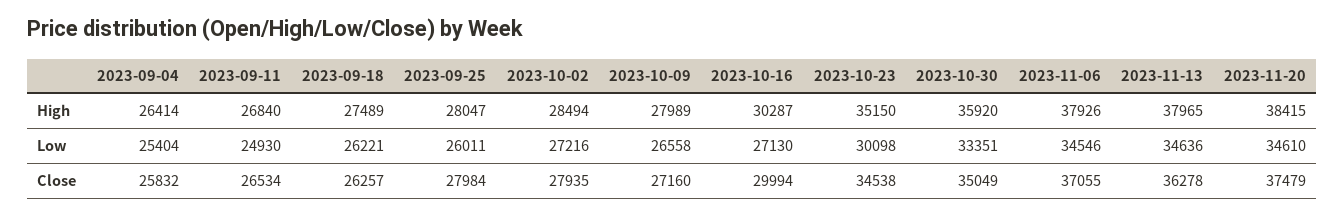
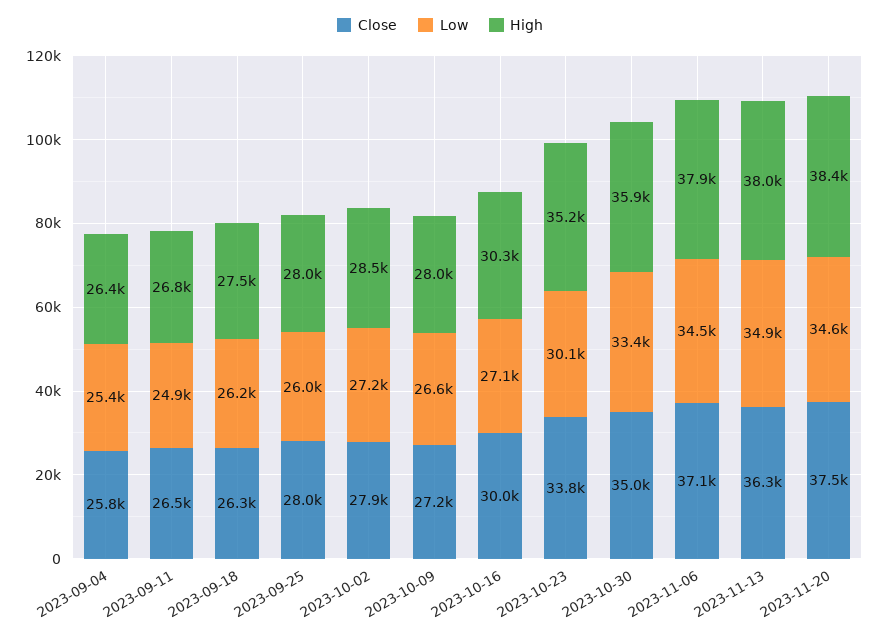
Low, 2023-11-13: 34636 -> 34900
Close, 2023-10-23: 34538 -> 33800

